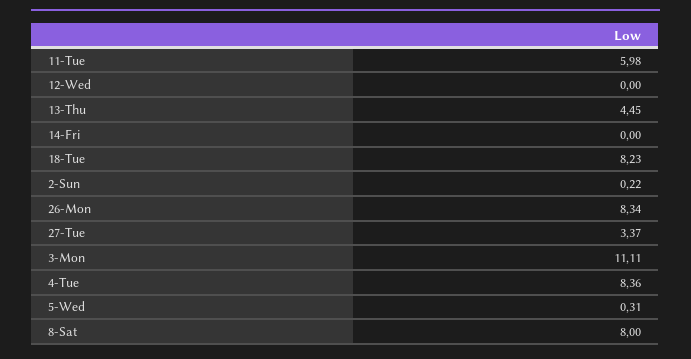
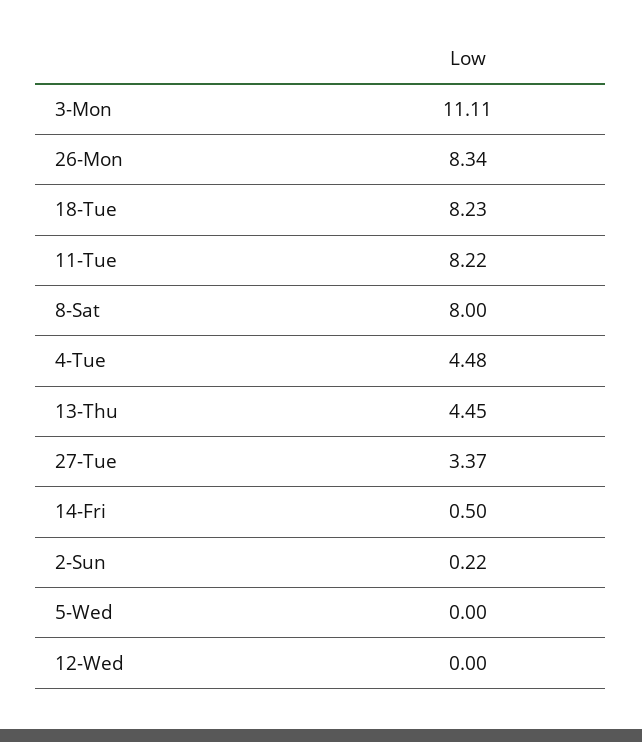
11-Tue: 5.98 -> 8.22
14-Fri: 0 -> 0.5
4-Tue: 8.36 -> 4.48
5-Wed: 0.31 -> 0

